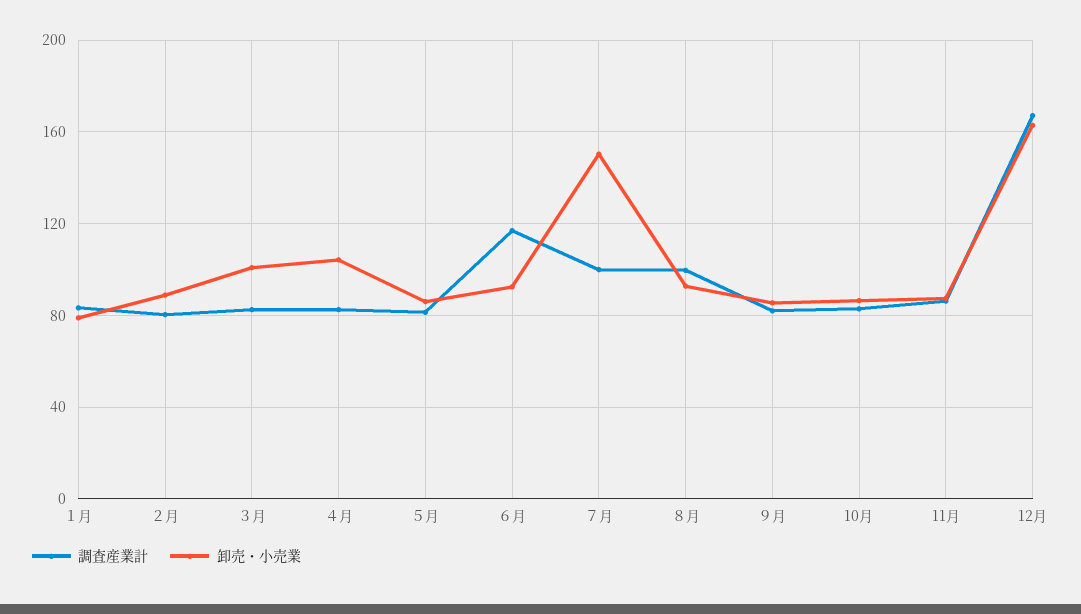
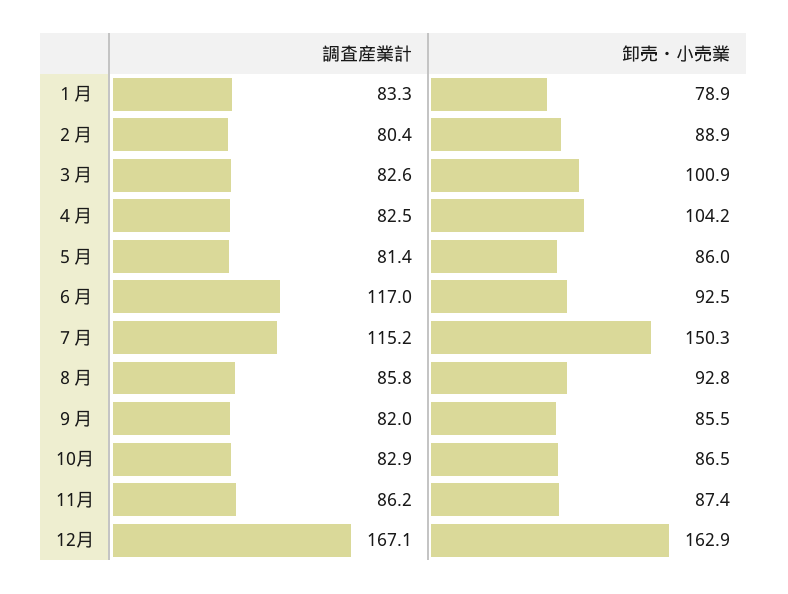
調査産業計, ７月: 100 -> 115.2
調査産業計, ８月: 100 -> 85.8

